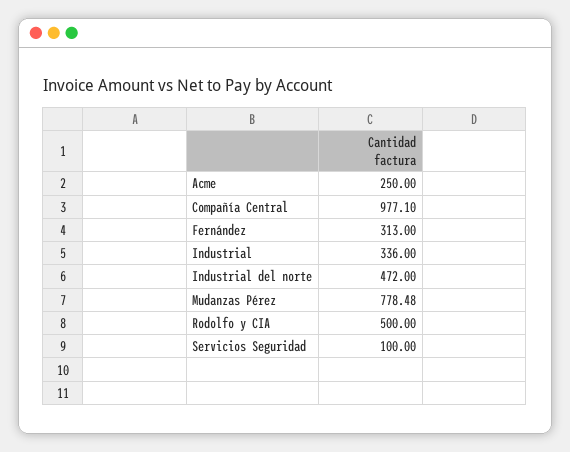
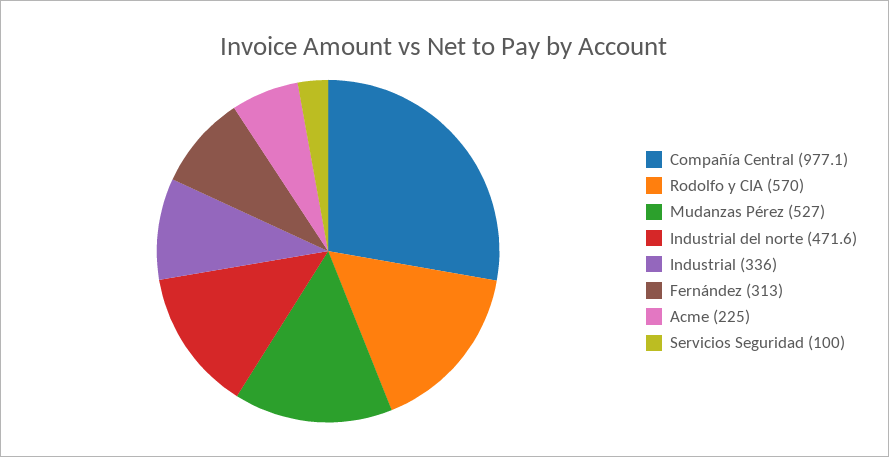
Acme: 250 -> 225
Industrial del norte: 472 -> 471.6
Mudanzas Pérez: 778.48 -> 527
Rodolfo y CIA: 500 -> 570

